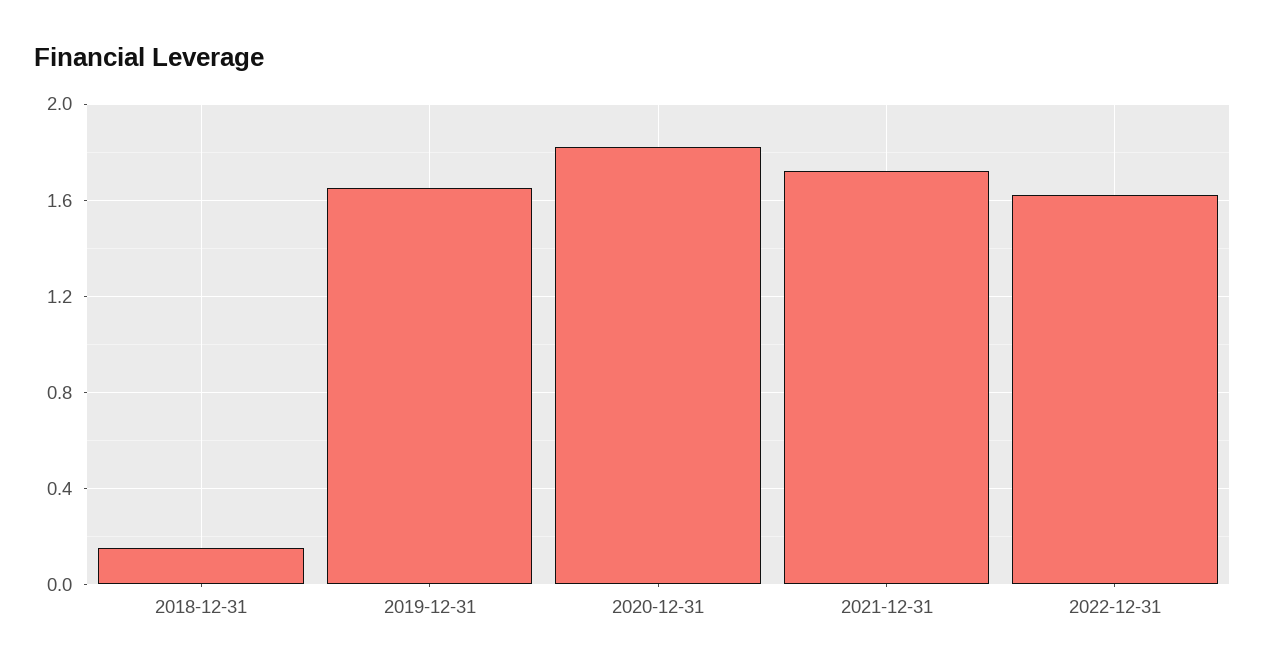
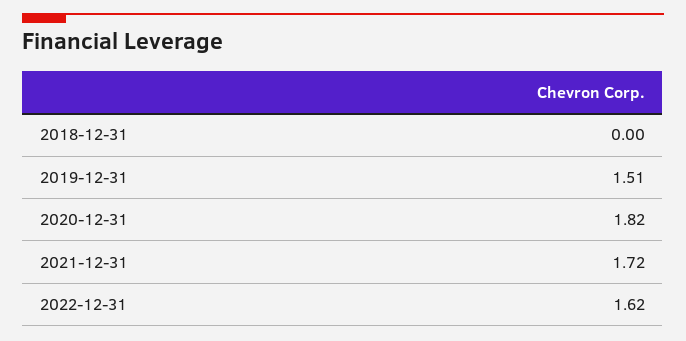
2018-12-31: 0.15 -> 0
2019-12-31: 1.65 -> 1.51

